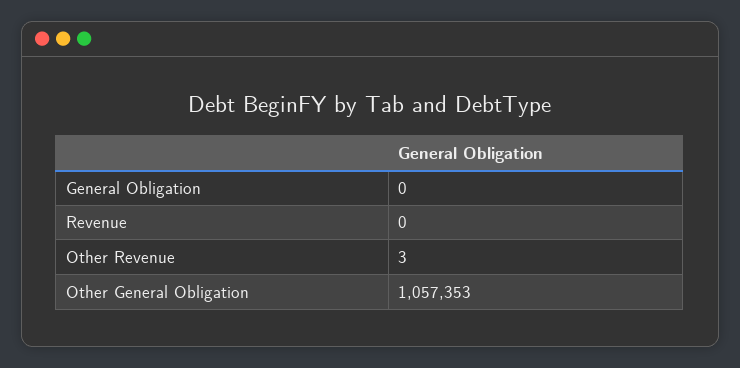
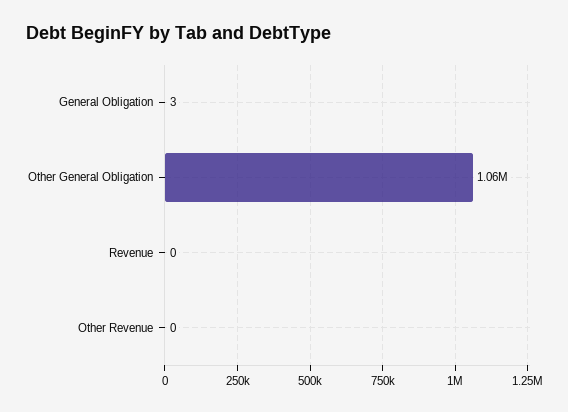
General Obligation: 0 -> 3
Other Revenue: 3 -> 0

